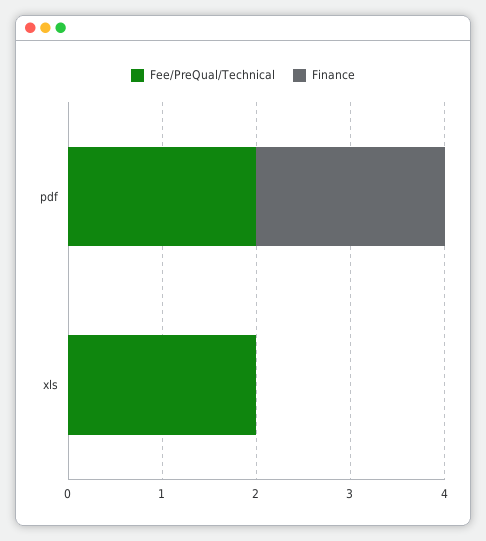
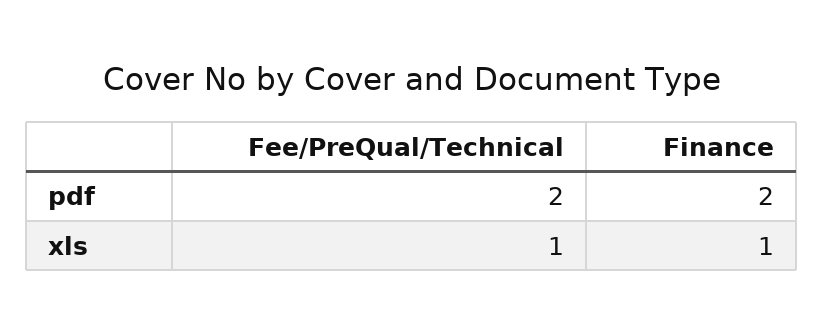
Fee/PreQual/Technical, xls: 2 -> 1
Finance, xls: 0 -> 1

